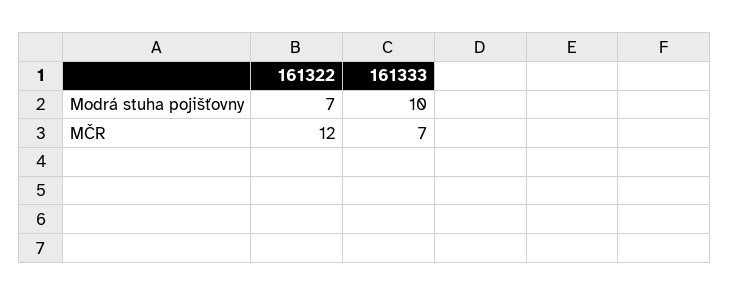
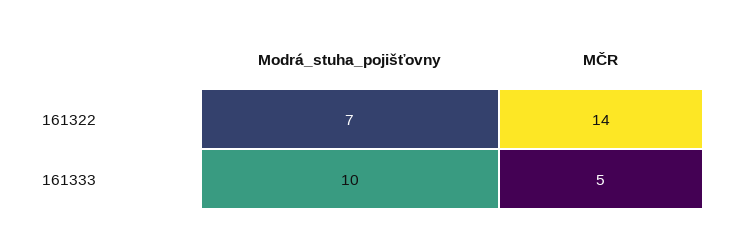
161322, MČR: 12 -> 14
161333, MČR: 7 -> 5

